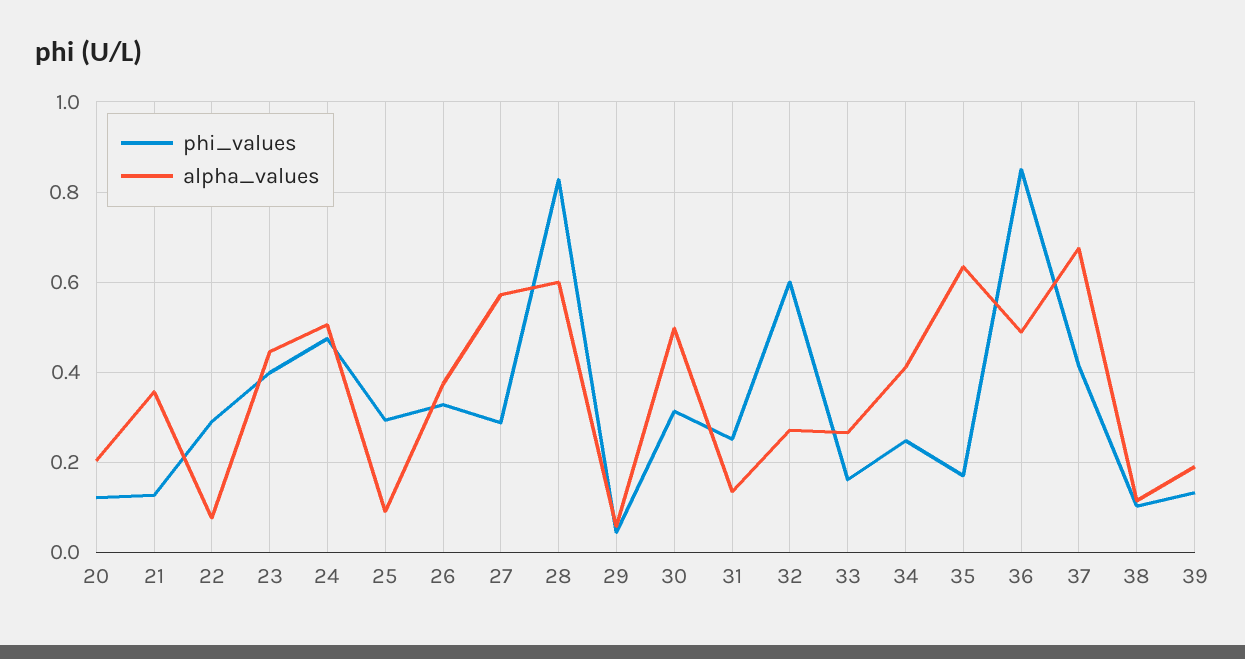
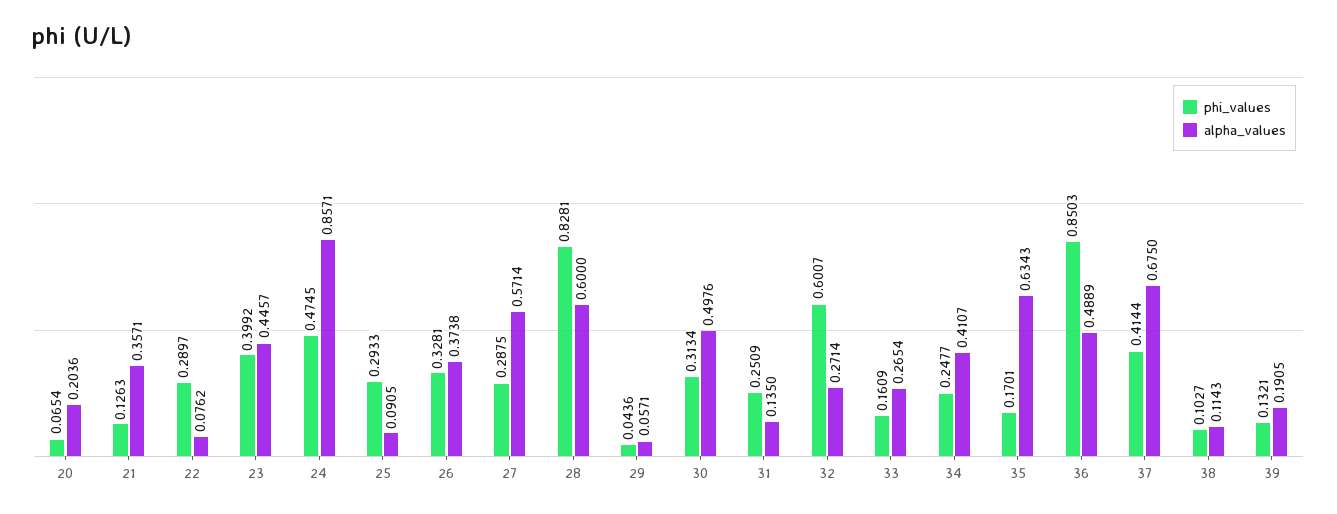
phi_values, 20: 0.12 -> 0.0654
alpha_values, 24: 0.5 -> 0.8571

